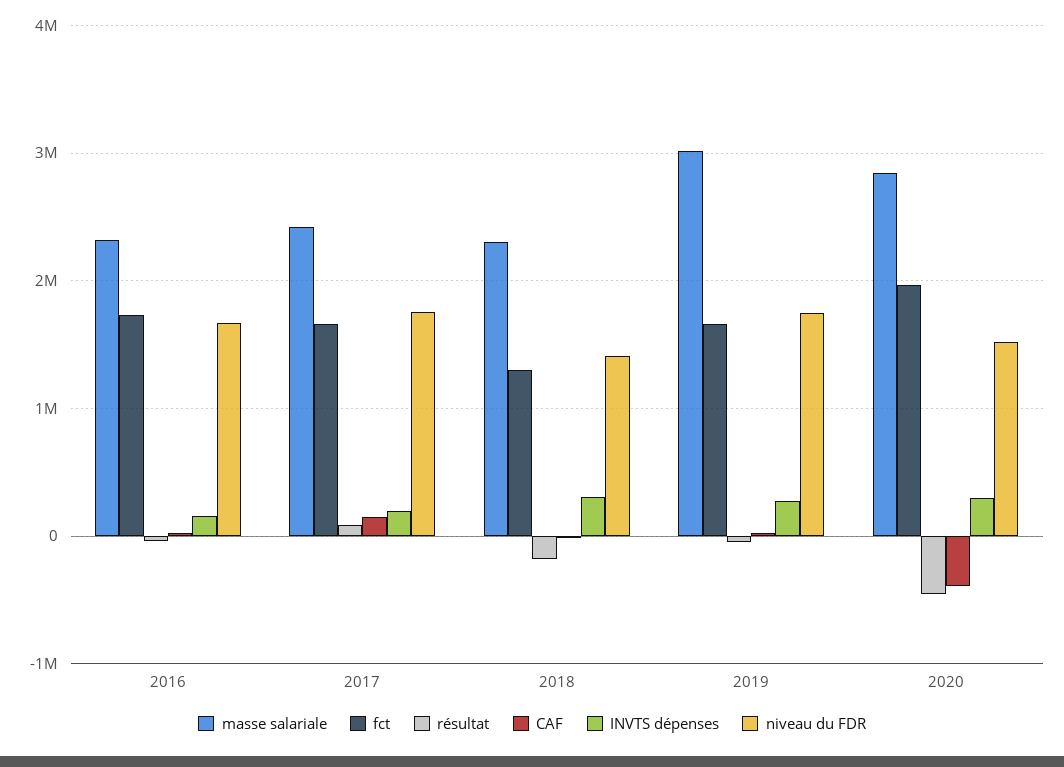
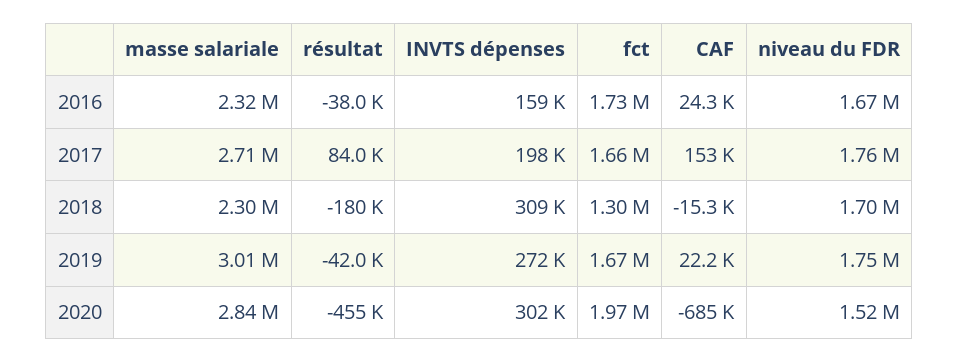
masse salariale, 2017: 2400000 -> 2710000
niveau du FDR, 2018: 1400000 -> 1700000
CAF, 2020: -400000 -> -685000

